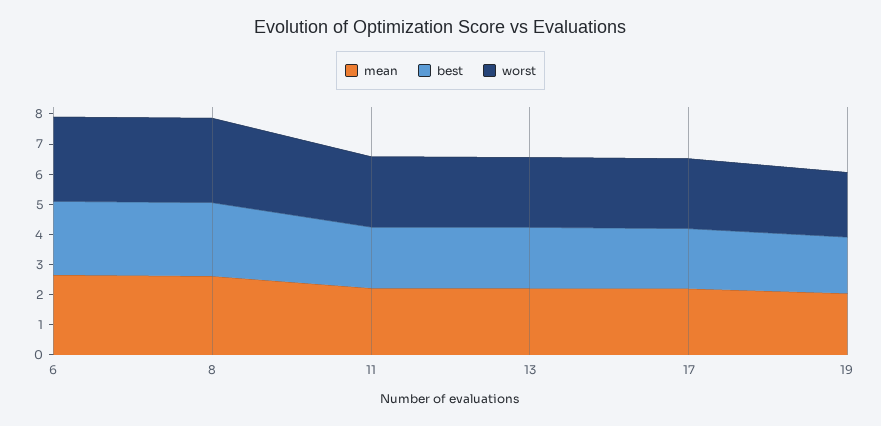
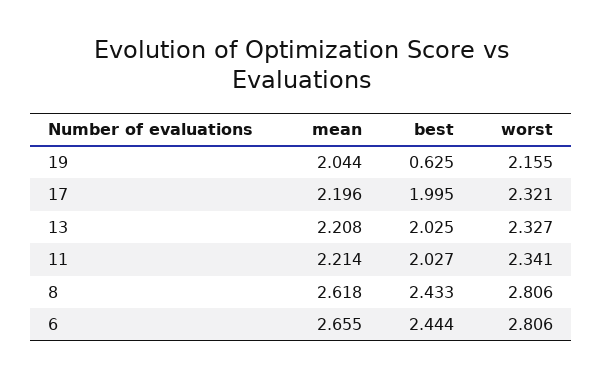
best, 19: 2 -> 0.625

